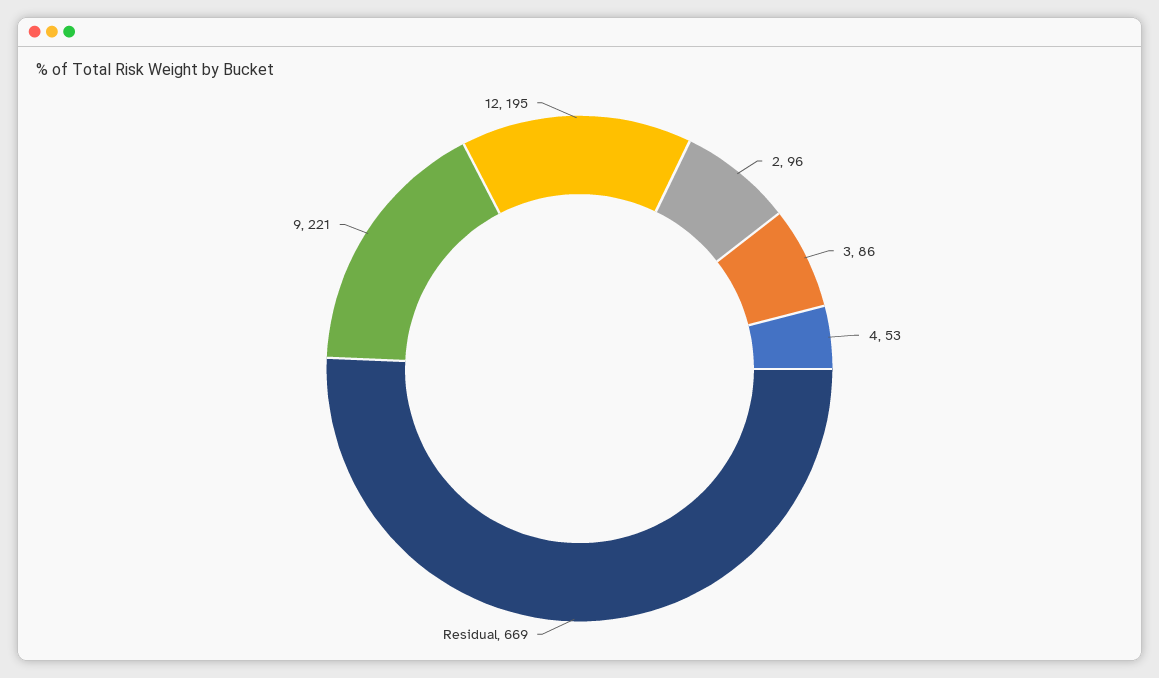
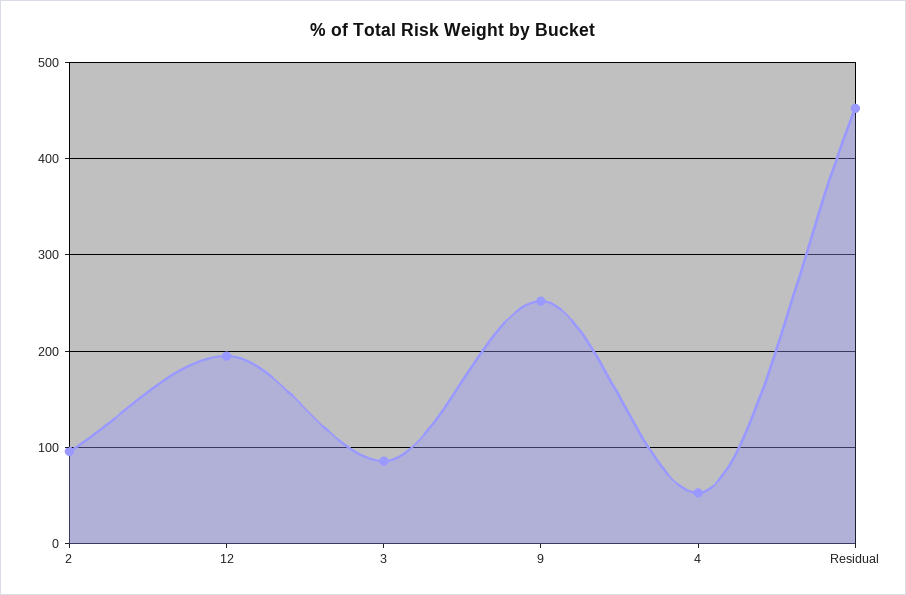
Residual: 669 -> 450
9: 221 -> 250

